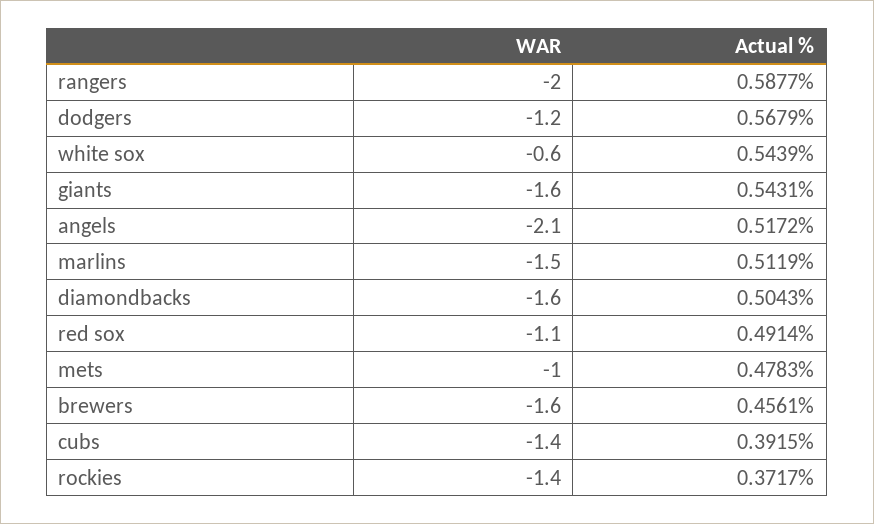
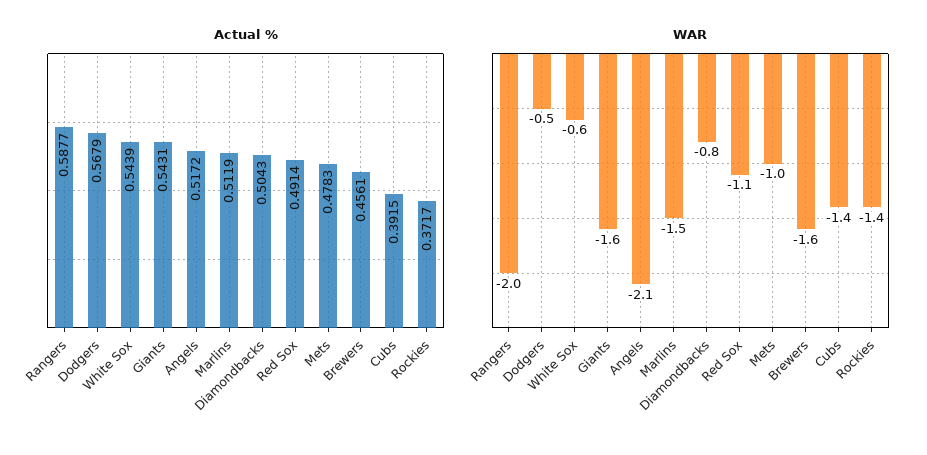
WAR, dodgers: -1.2 -> -0.5
WAR, diamondbacks: -1.6 -> -0.8

